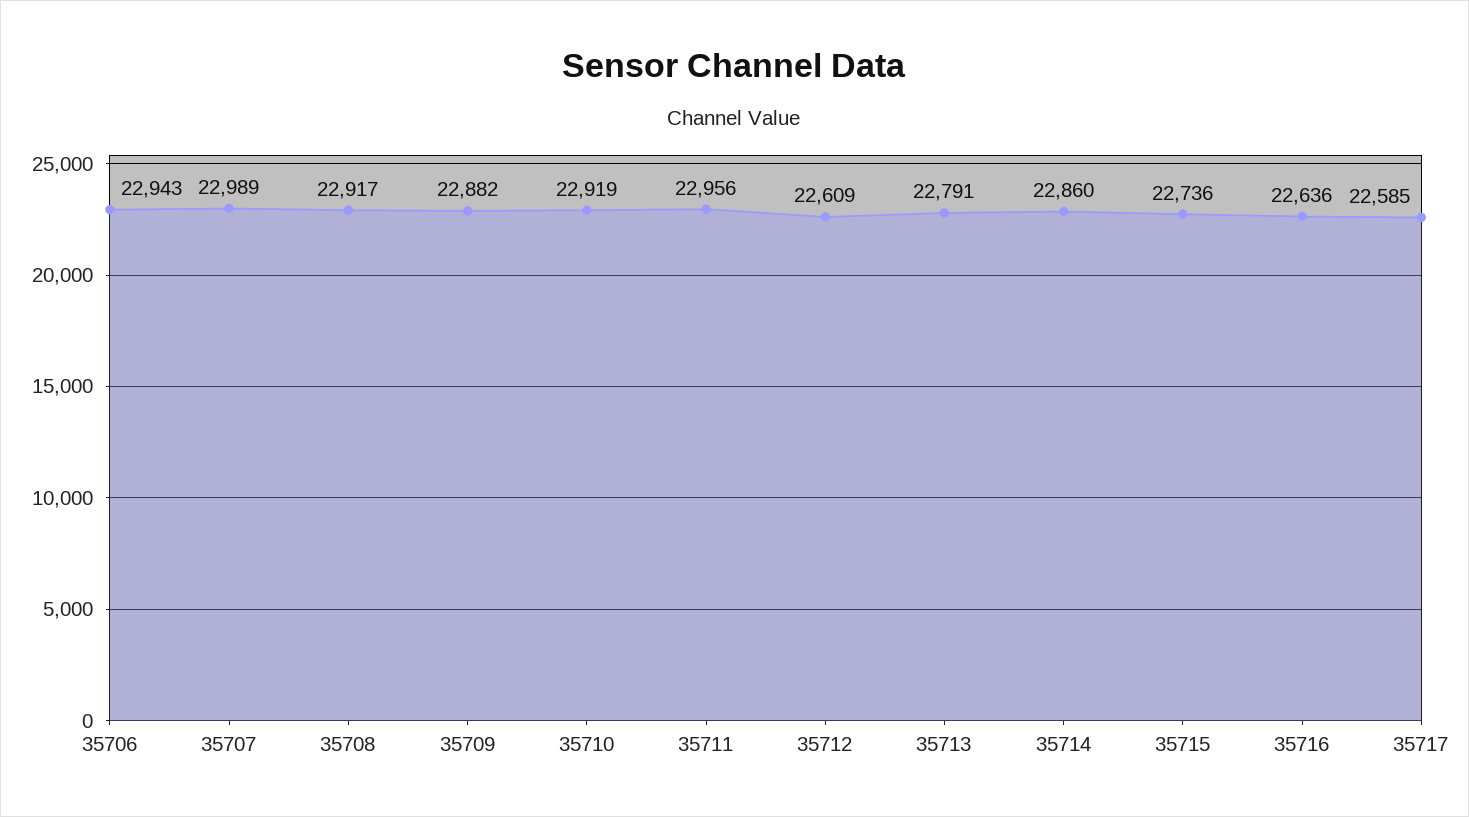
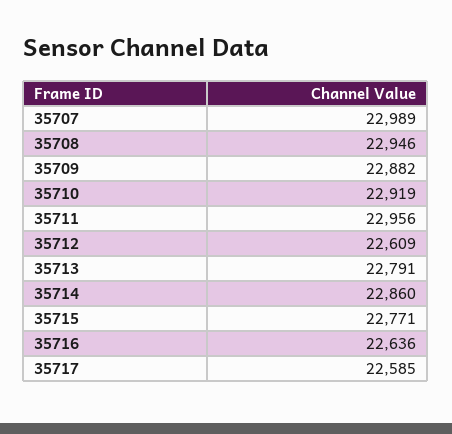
35706: 22943 -> none
35708: 22917 -> 22946
35715: 22736 -> 22771

